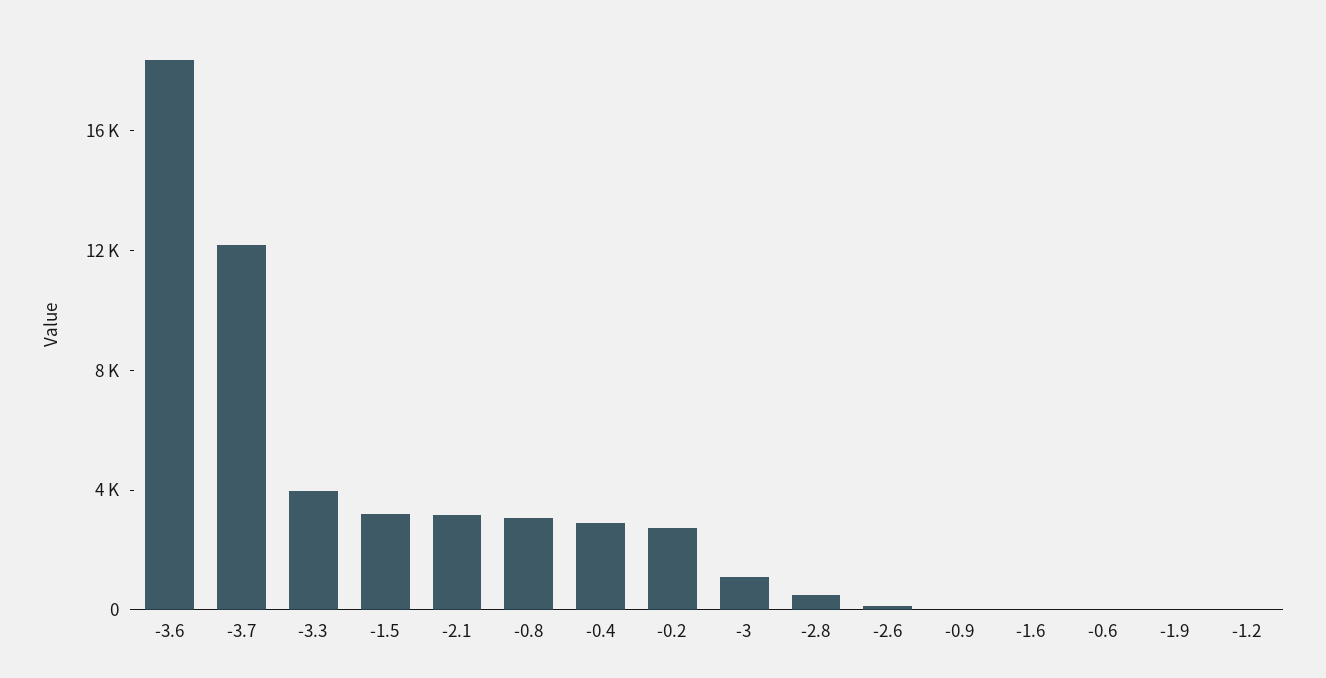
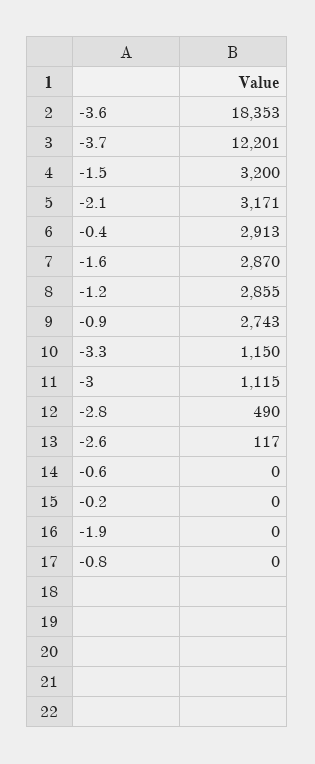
-3.3: 4000 -> 1150
-0.8: 3000 -> 0
-0.2: 3000 -> 0
-0.9: 0 -> 2743
-1.6: 0 -> 2870
-1.2: 0 -> 2855

